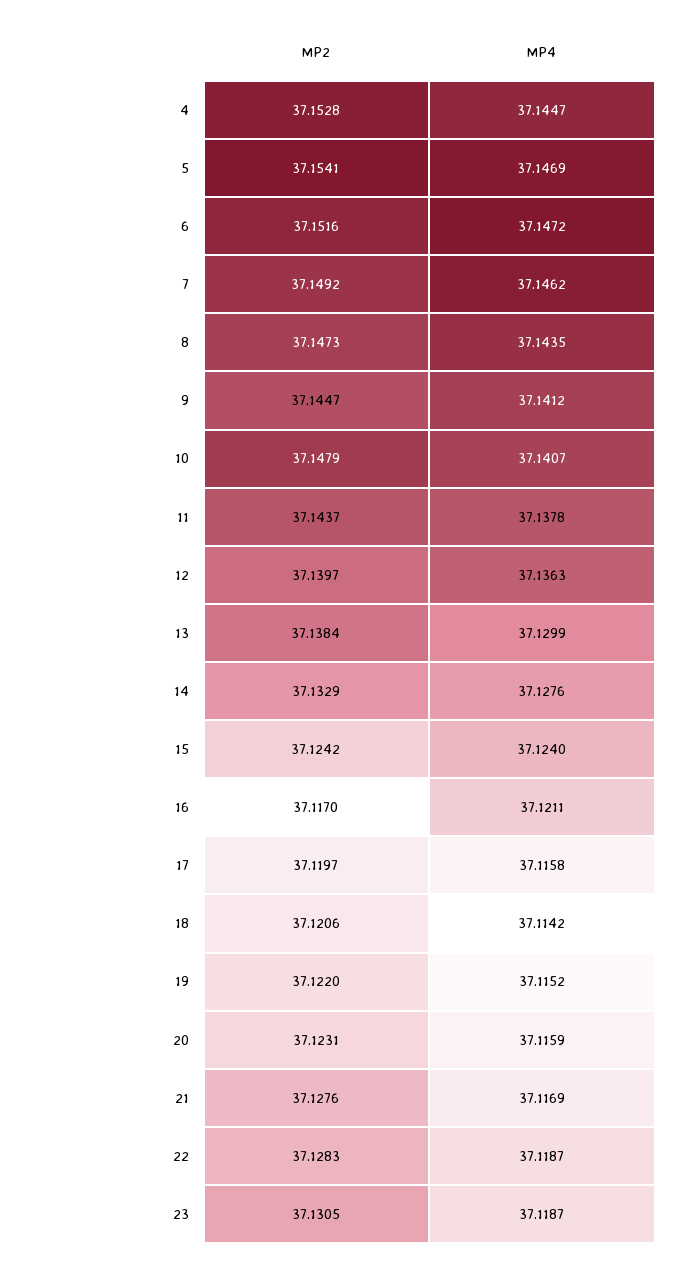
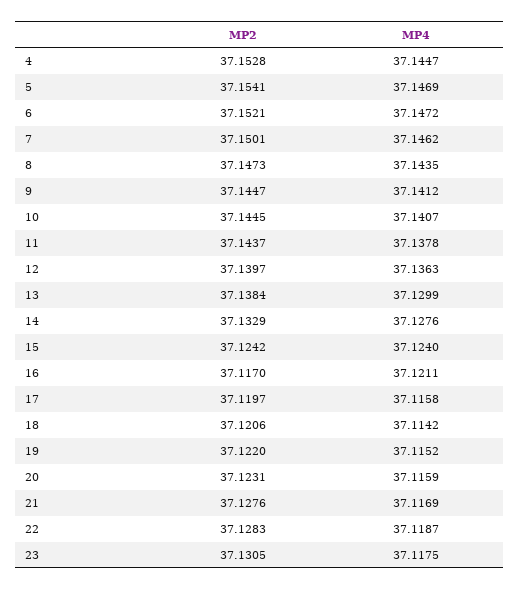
MP2, 6: 37.1516 -> 37.1521
MP2, 7: 37.1492 -> 37.1501
MP2, 10: 37.1479 -> 37.1445
MP4, 23: 37.1187 -> 37.1175

